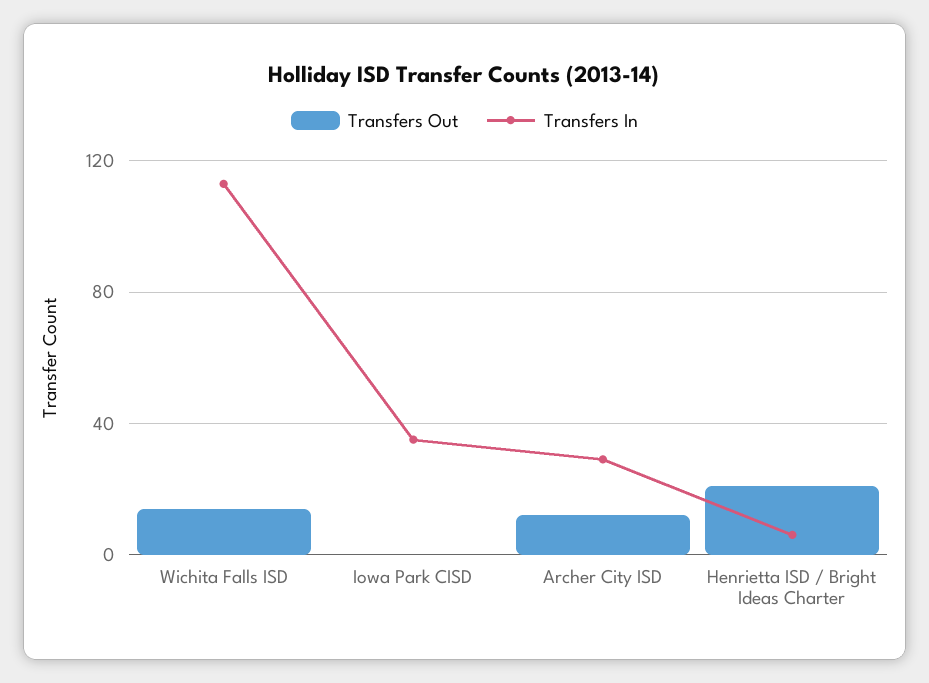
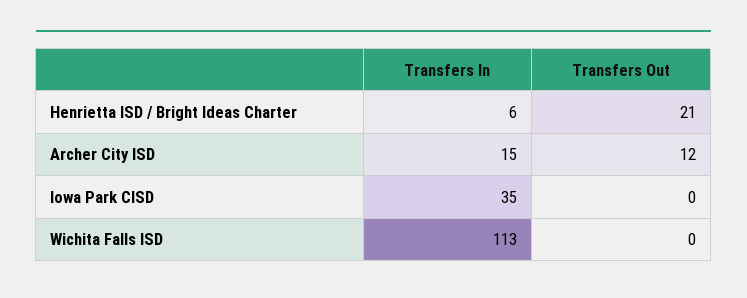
Transfers Out, Wichita Falls ISD: 15 -> 0
Transfers In, Archer City ISD: 30 -> 15

